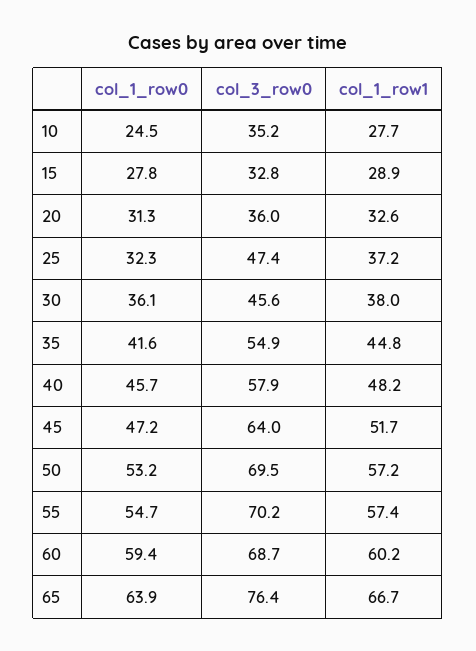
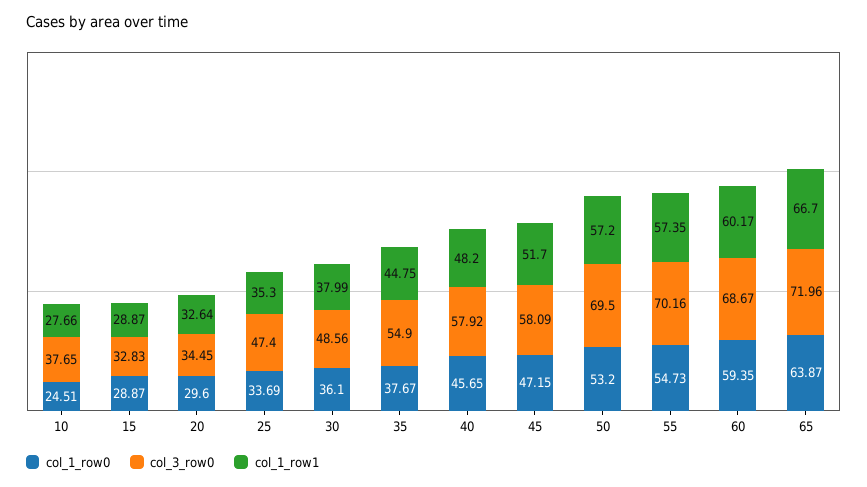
col_3_row0, 10: 35.2 -> 37.65
col_1_row0, 15: 27.8 -> 28.87
col_1_row0, 20: 31.3 -> 29.6
col_3_row0, 20: 36 -> 34.45
col_1_row0, 25: 32.3 -> 33.69
col_1_row1, 25: 37.2 -> 35.3
col_3_row0, 30: 45.6 -> 48.56
col_1_row0, 35: 41.6 -> 37.67
col_3_row0, 45: 64 -> 58.09
col_3_row0, 65: 76.4 -> 71.96

